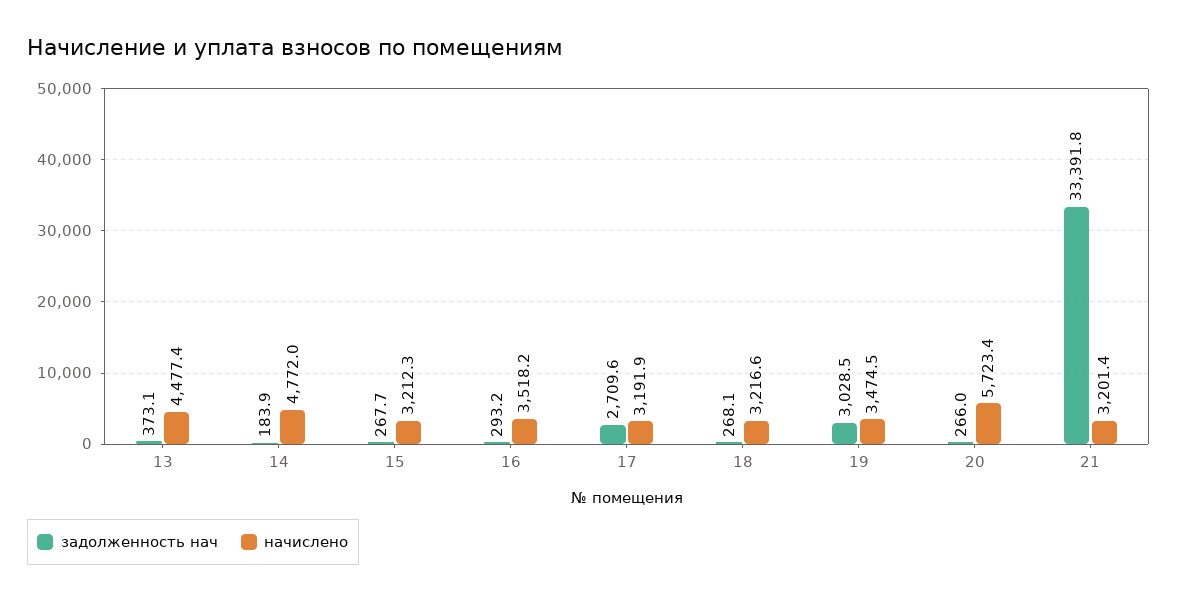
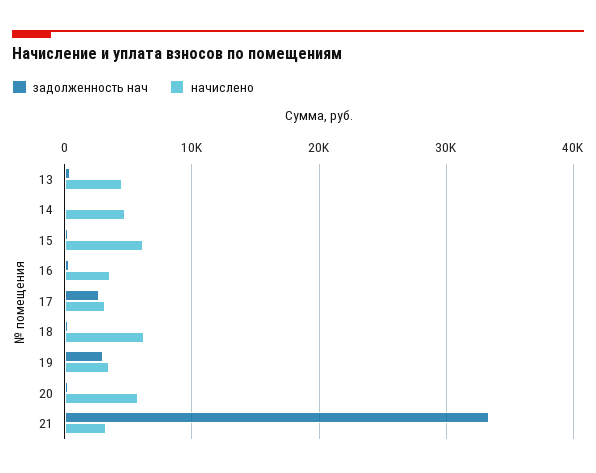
начислено, 15: 3212.3 -> 6000
начислено, 18: 3216.6 -> 6000

